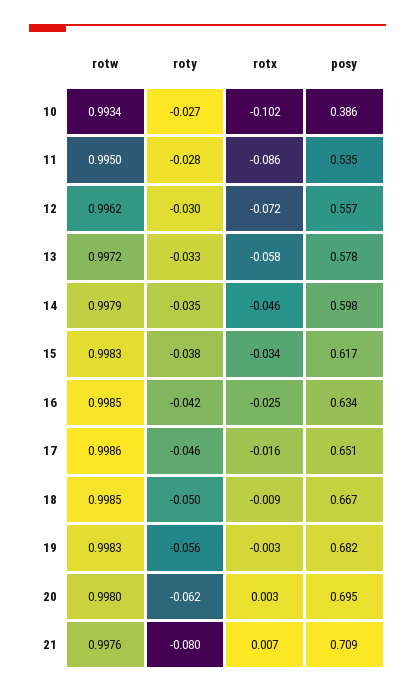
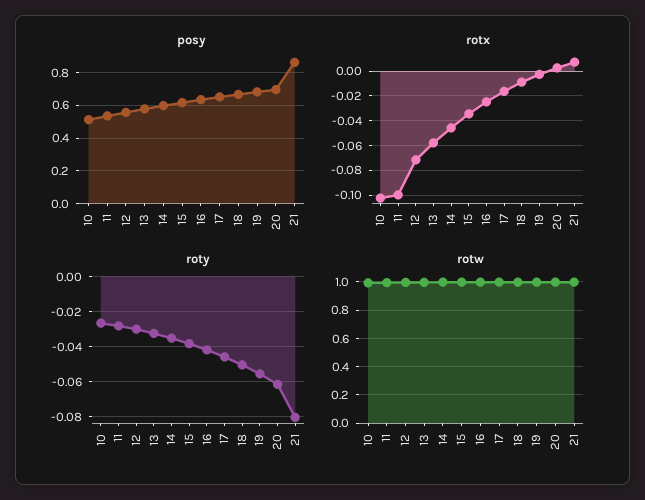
posy, 10: 0.386 -> 0.5
rotx, 11: -0.086 -> -0.1
posy, 21: 0.709 -> 0.85

